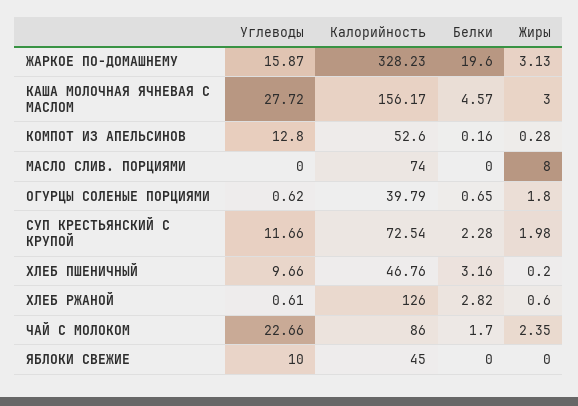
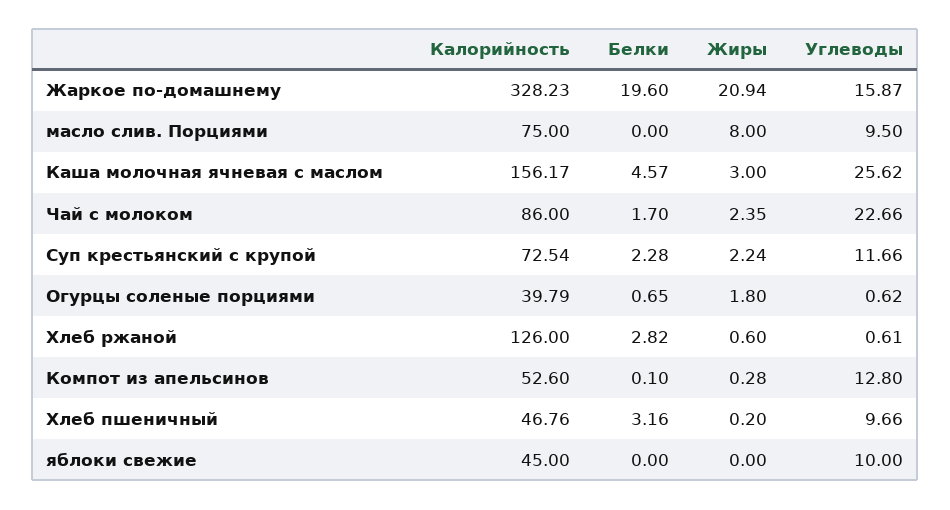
Жиры, ЖАРКОЕ ПО-ДОМАШНЕМУ: 3.13 -> 20.94
Углеводы, КАША МОЛОЧНАЯ ЯЧНЕВАЯ С МАСЛОМ: 27.72 -> 25.62
Белки, КОМПОТ ИЗ АПЕЛЬСИНОВ: 0.16 -> 0.1
Углеводы, МАСЛО СЛИВ. ПОРЦИЯМИ: 0 -> 9.5
Калорийность, МАСЛО СЛИВ. ПОРЦИЯМИ: 74 -> 75
Жиры, СУП КРЕСТЬЯНСКИЙ С КРУПОЙ: 1.98 -> 2.24

